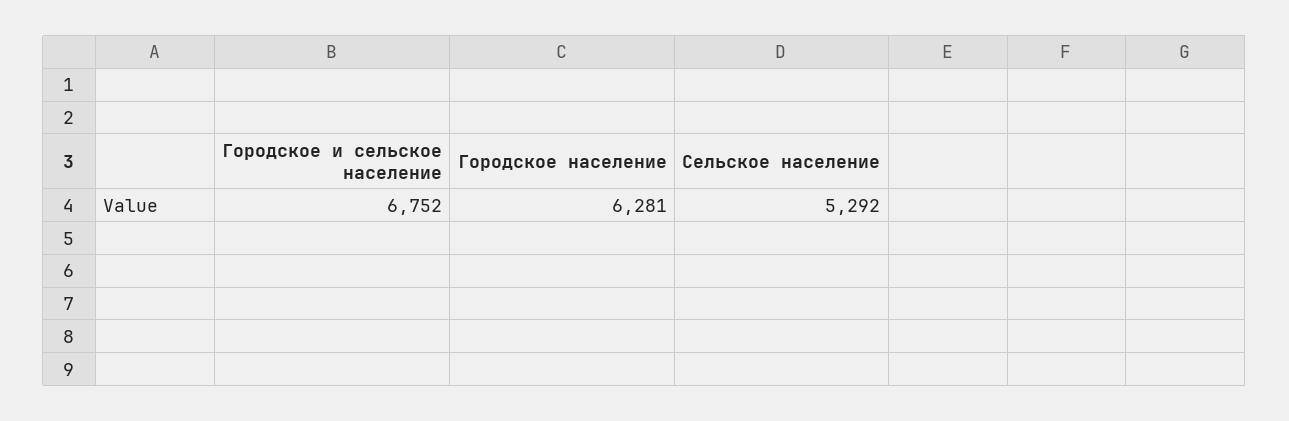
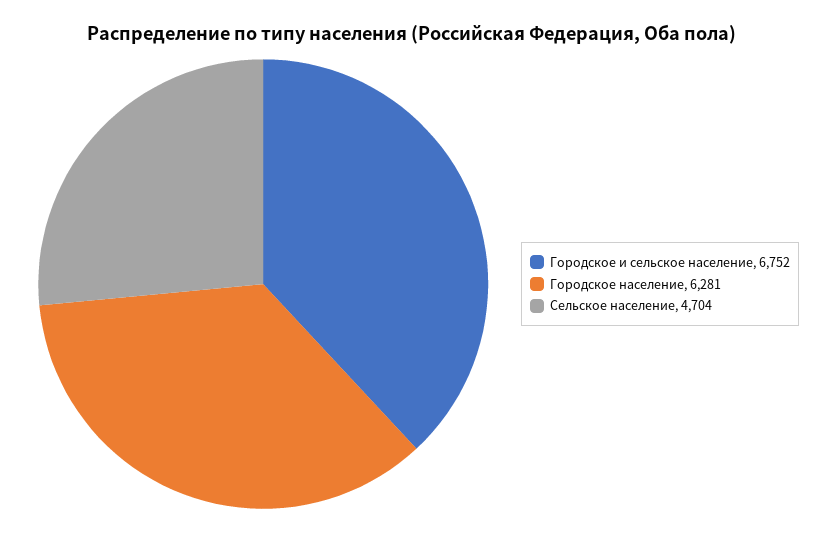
Сельское население: 5292 -> 4704

